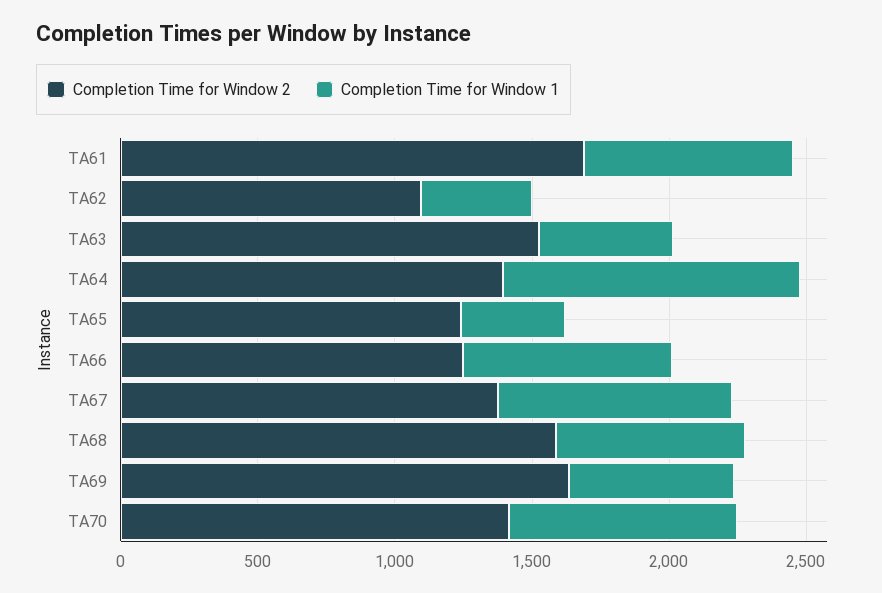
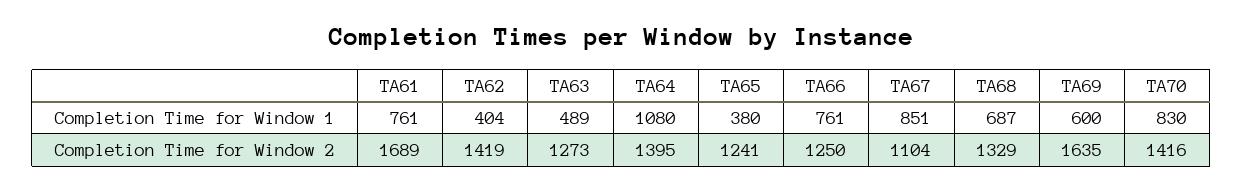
Completion Time for Window 2, TA62: 1100 -> 1419
Completion Time for Window 2, TA63: 1500 -> 1273
Completion Time for Window 2, TA67: 1400 -> 1104
Completion Time for Window 2, TA68: 1600 -> 1329

